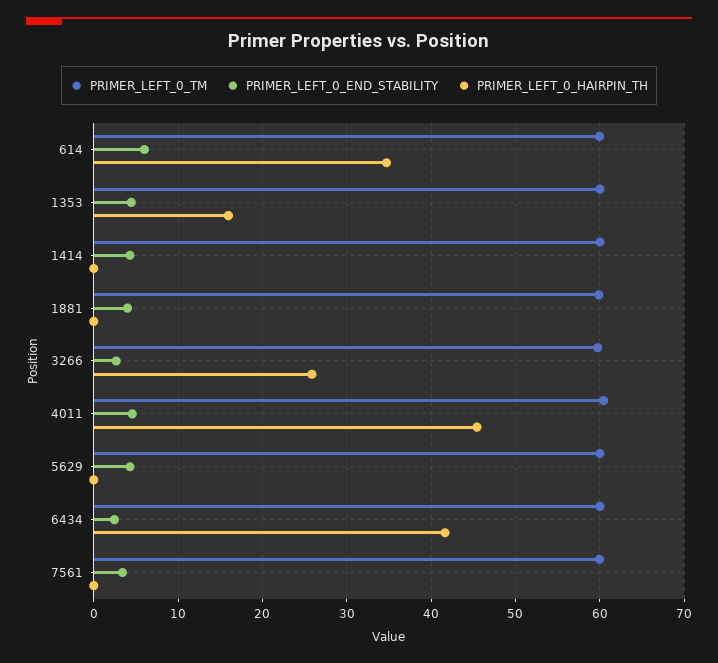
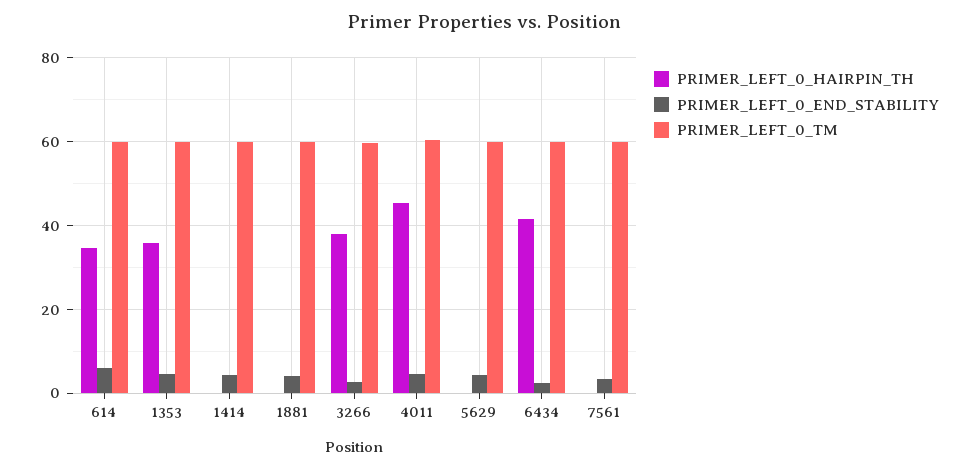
PRIMER_LEFT_0_HAIRPIN_TH, 1353: 16 -> 36
PRIMER_LEFT_0_HAIRPIN_TH, 3266: 26 -> 38

